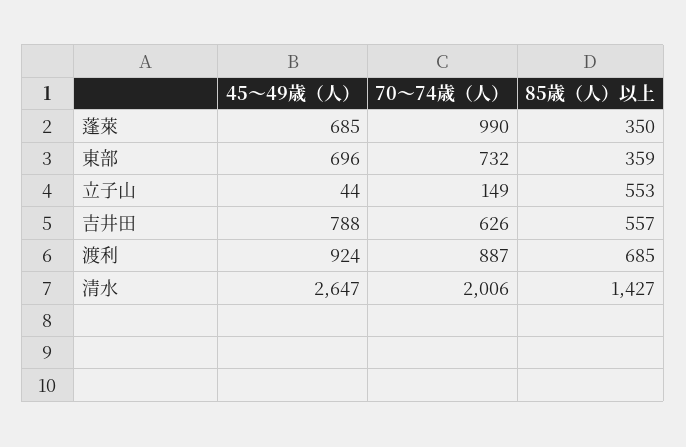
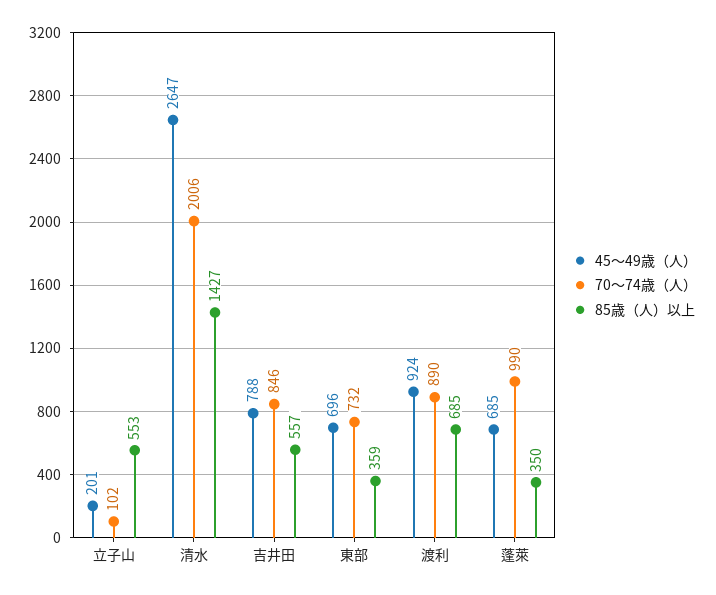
45～49歳（人）, 立子山: 44 -> 201
70～74歳（人）, 立子山: 149 -> 102
70～74歳（人）, 吉井田: 626 -> 846
70～74歳（人）, 渡利: 887 -> 890

